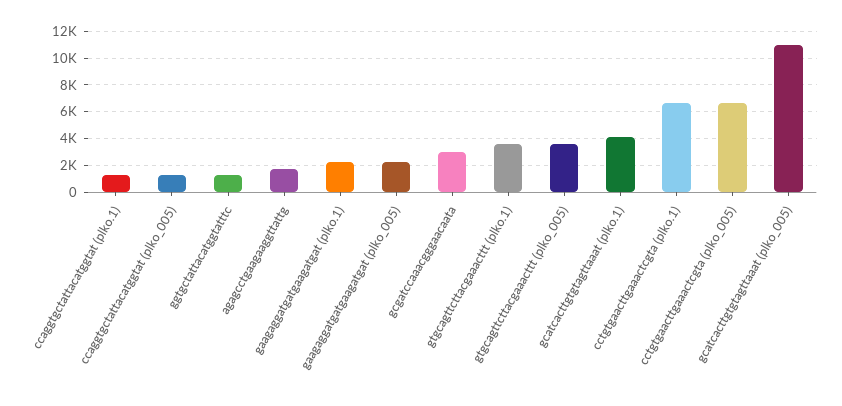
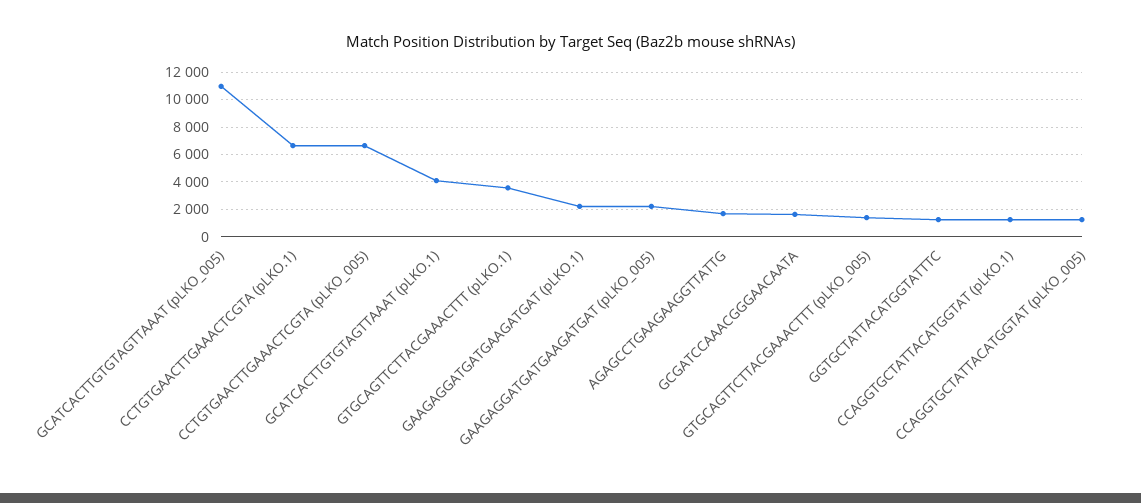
gcgatccaaacgggaacaata: 3000 -> 1500
gtgcagttcttacgaaacttt (plko_005): 3500 -> 1500

